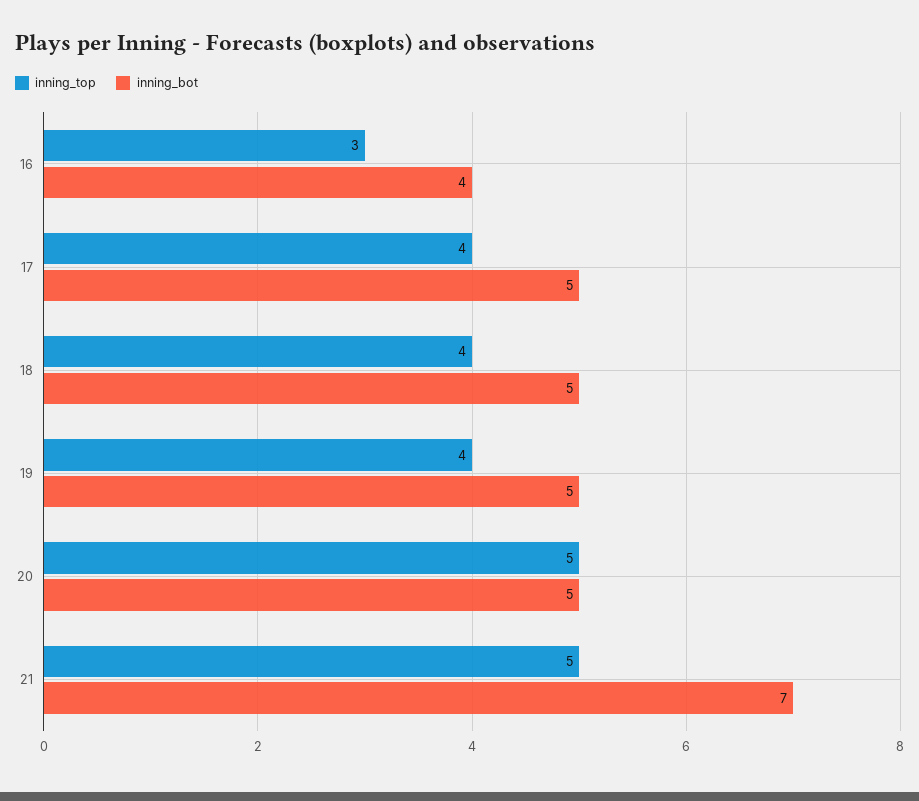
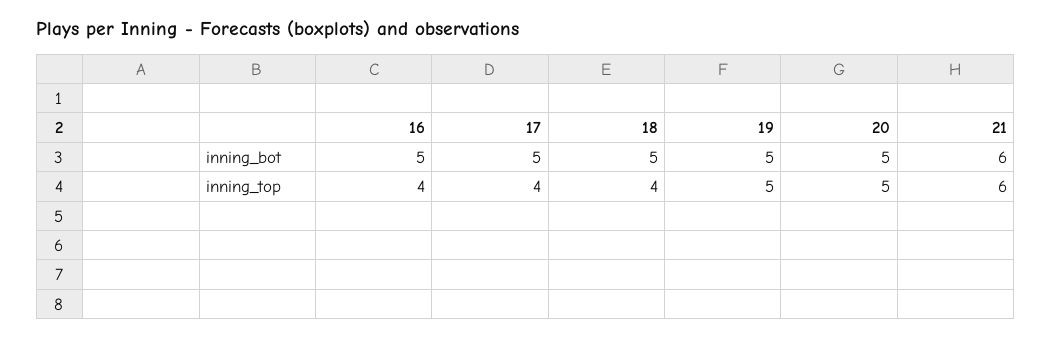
inning_top, 16: 3 -> 4
inning_bot, 16: 4 -> 5
inning_top, 19: 4 -> 5
inning_top, 21: 5 -> 6
inning_bot, 21: 7 -> 6

